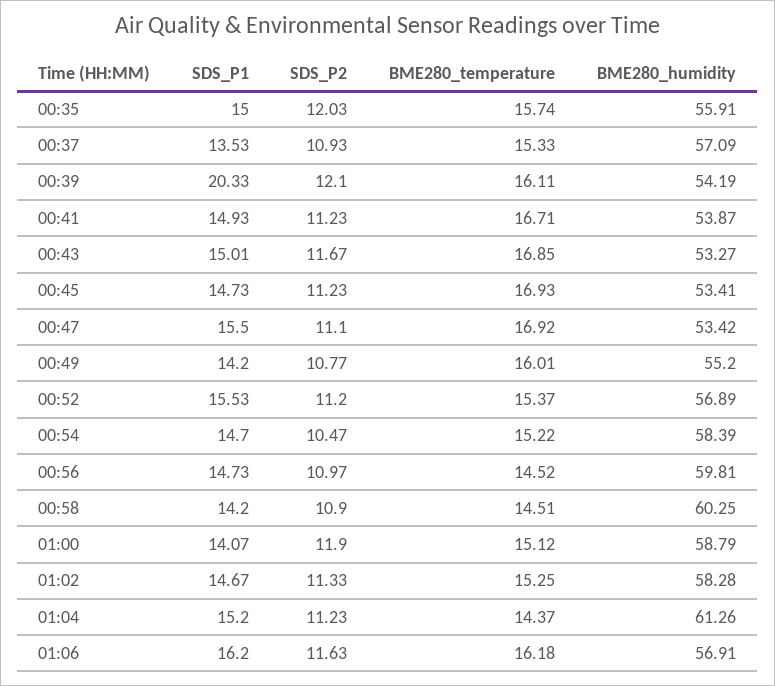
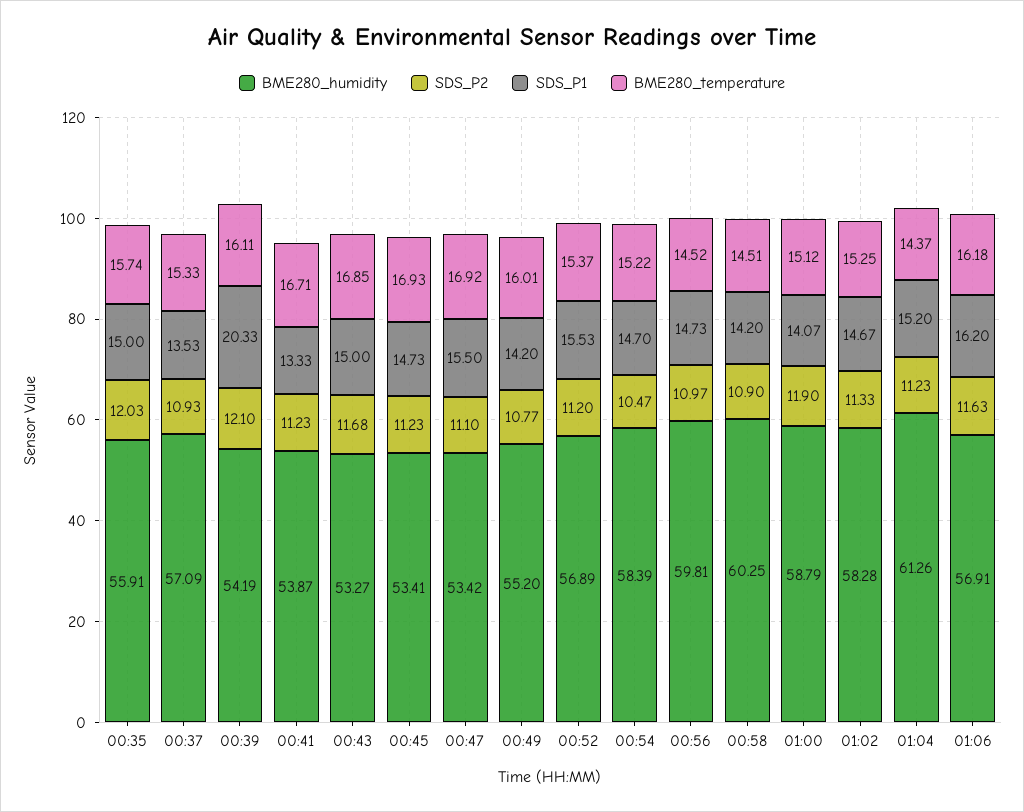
SDS_P1, 00:41: 14.93 -> 13.33
SDS_P1, 00:43: 15.01 -> 15
SDS_P2, 00:43: 11.67 -> 11.68

